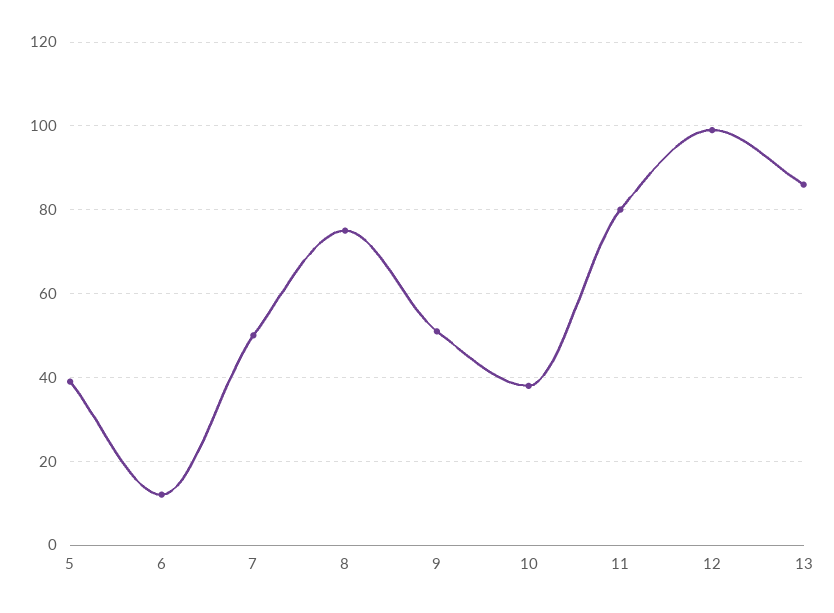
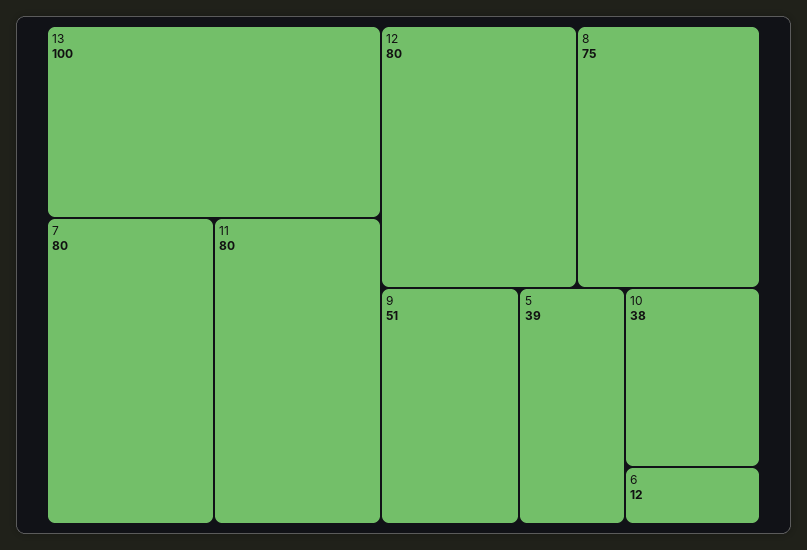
7: 50 -> 80
12: 100 -> 80
13: 85 -> 100

